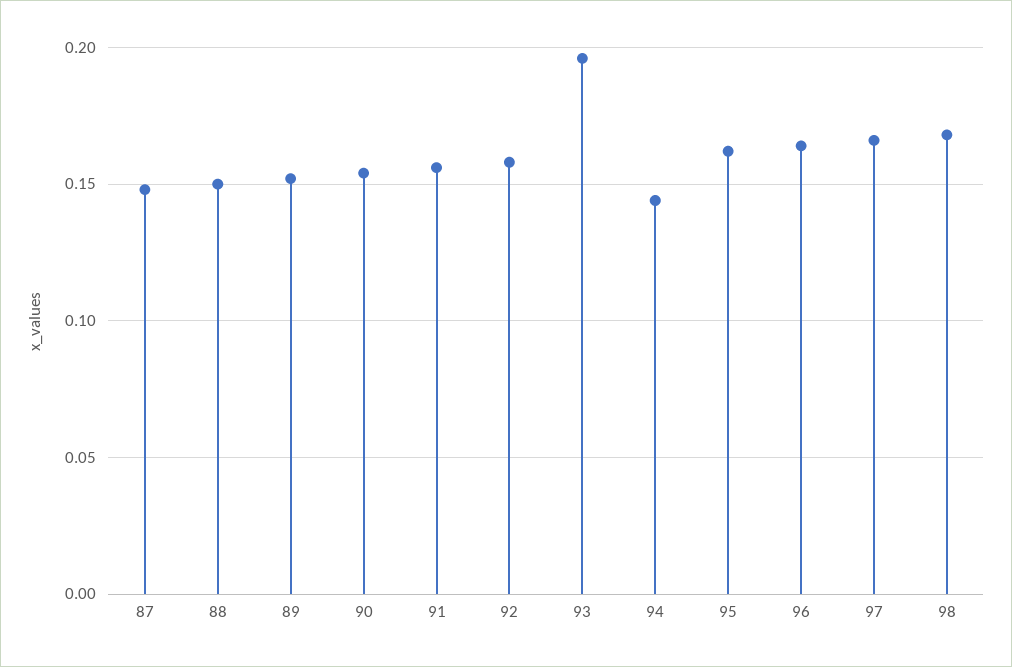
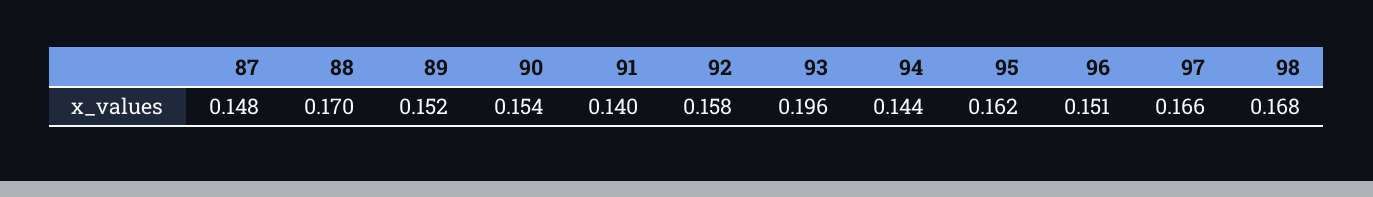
88: 0.15 -> 0.17
91: 0.155 -> 0.14
96: 0.165 -> 0.151

